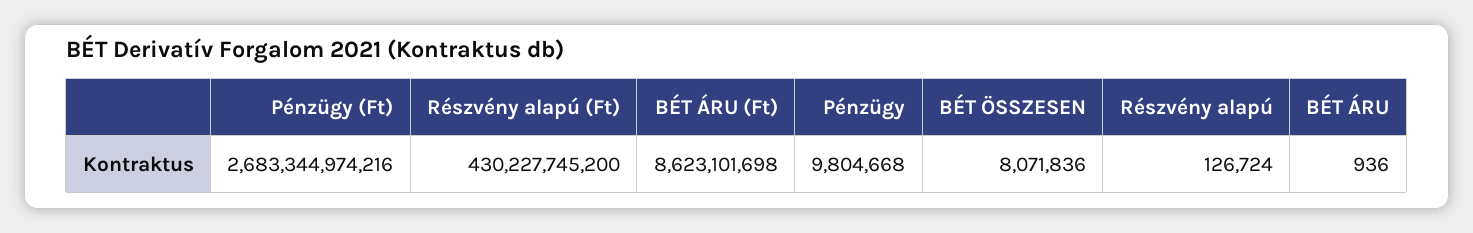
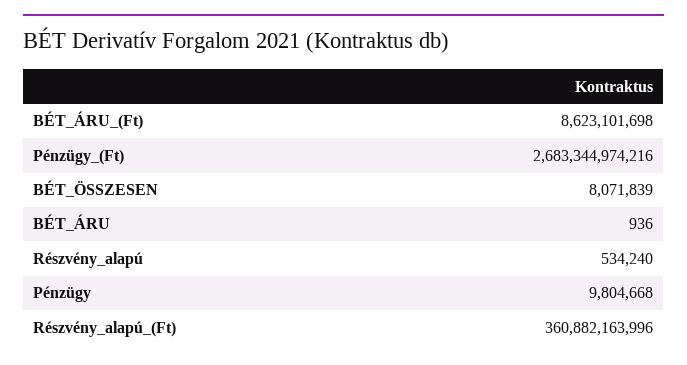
Részvény alapú (Ft): 430227745200 -> 360882163996
BÉT ÖSSZESEN: 8071836 -> 8071839
Részvény alapú: 126724 -> 534240

